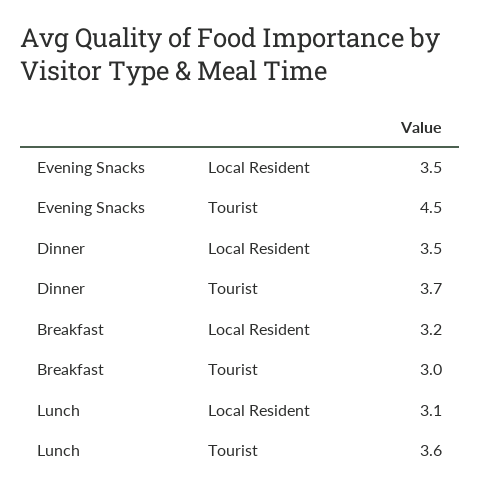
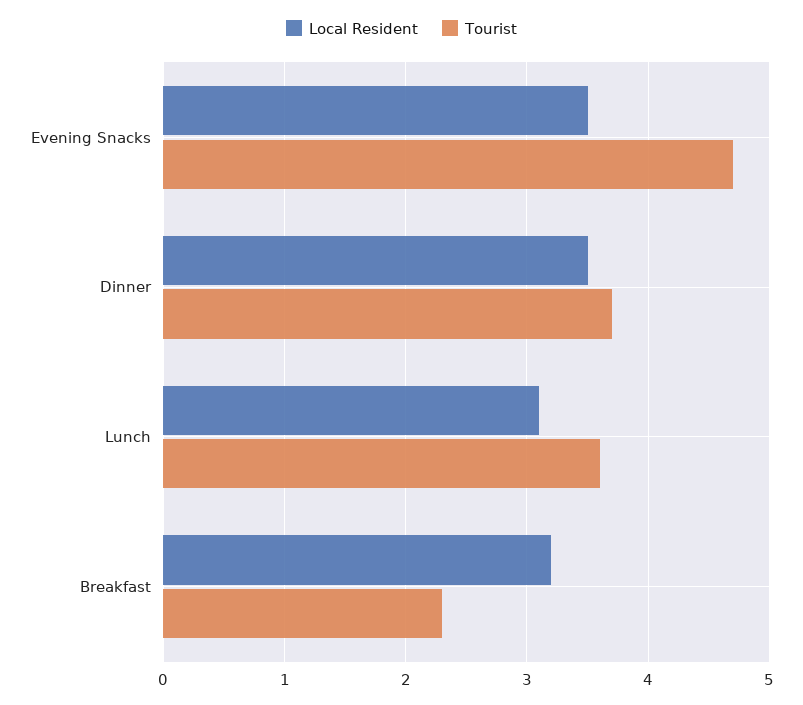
Tourist, Evening Snacks: 4.5 -> 4.7
Tourist, Breakfast: 3 -> 2.3

